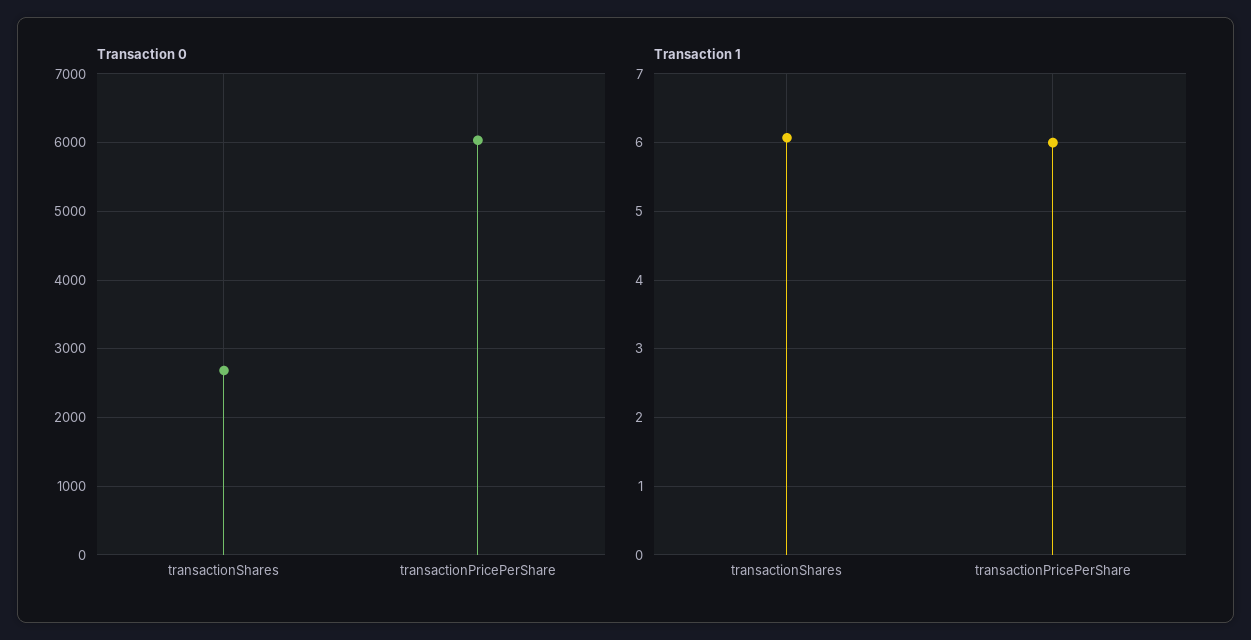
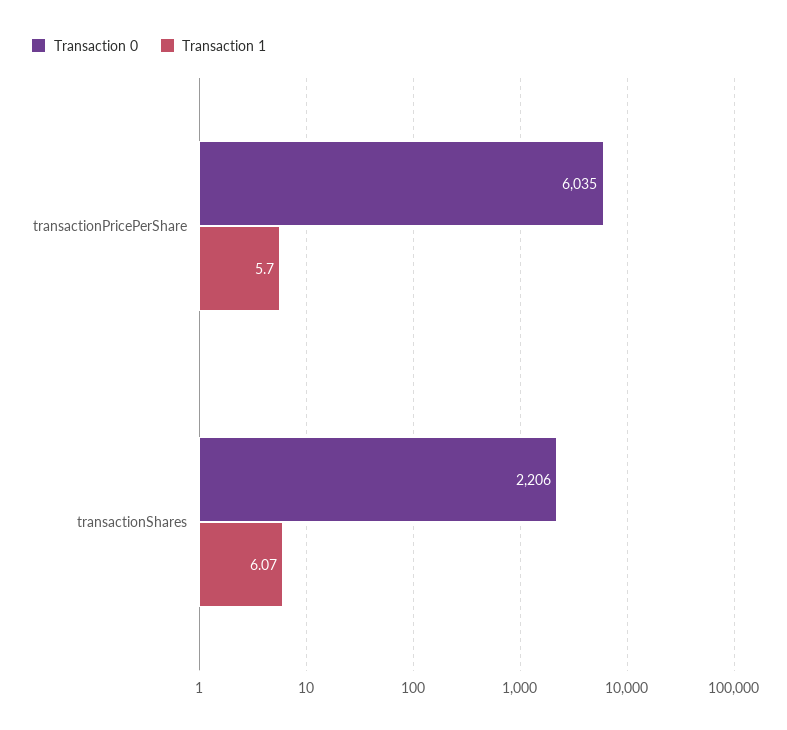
Transaction 0, transactionShares: 2700 -> 2206
Transaction 1, transactionPricePerShare: 6 -> 5.7

